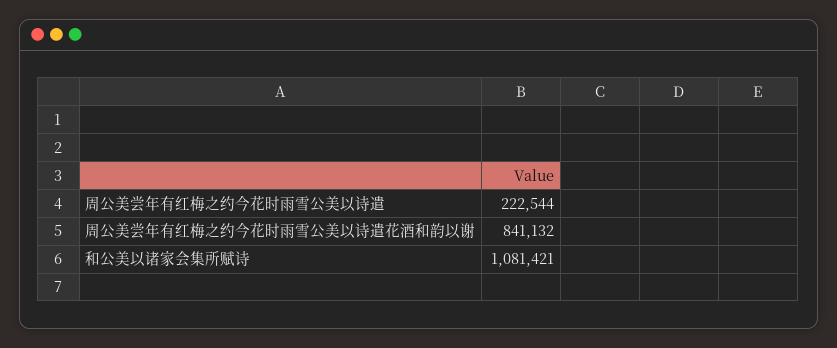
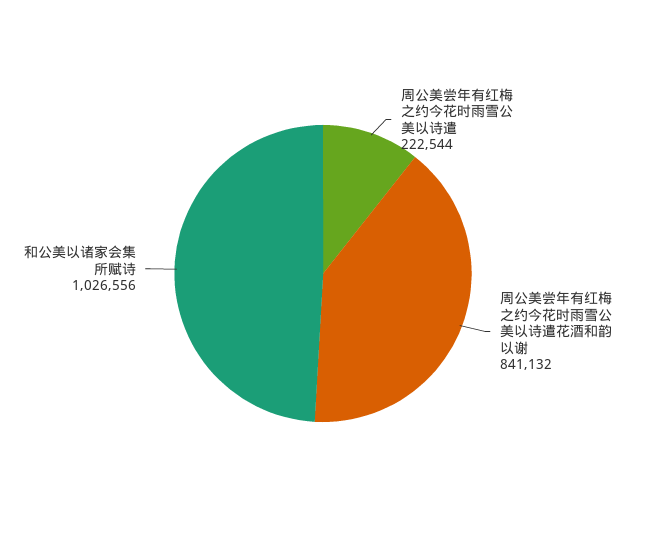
和公美以诸家会集所赋诗: 1081421 -> 1026556

